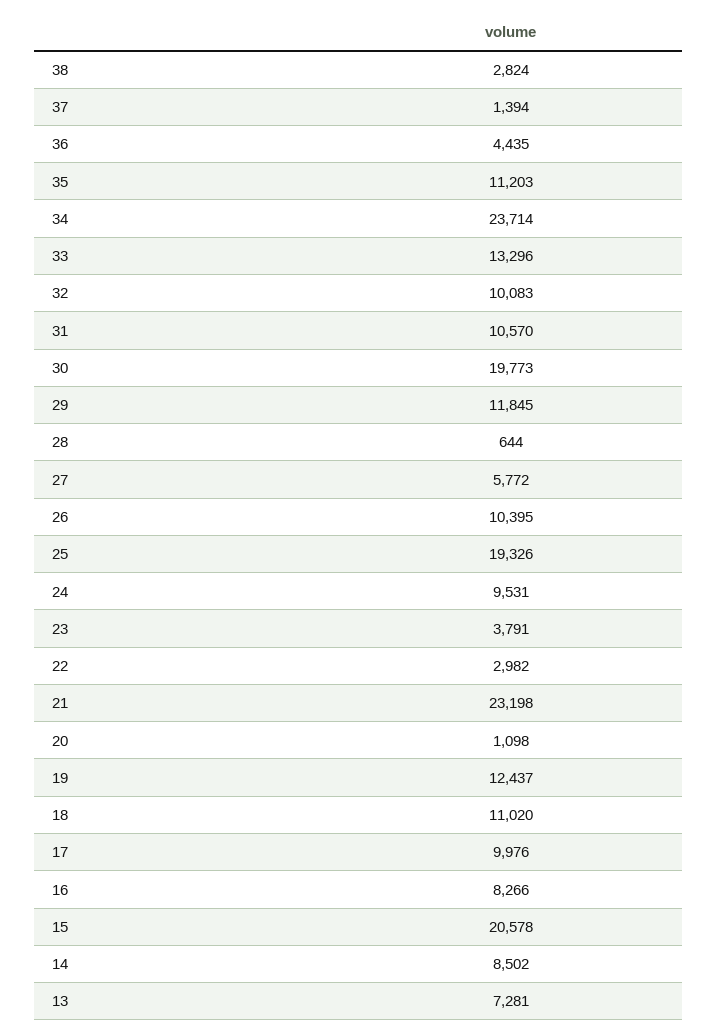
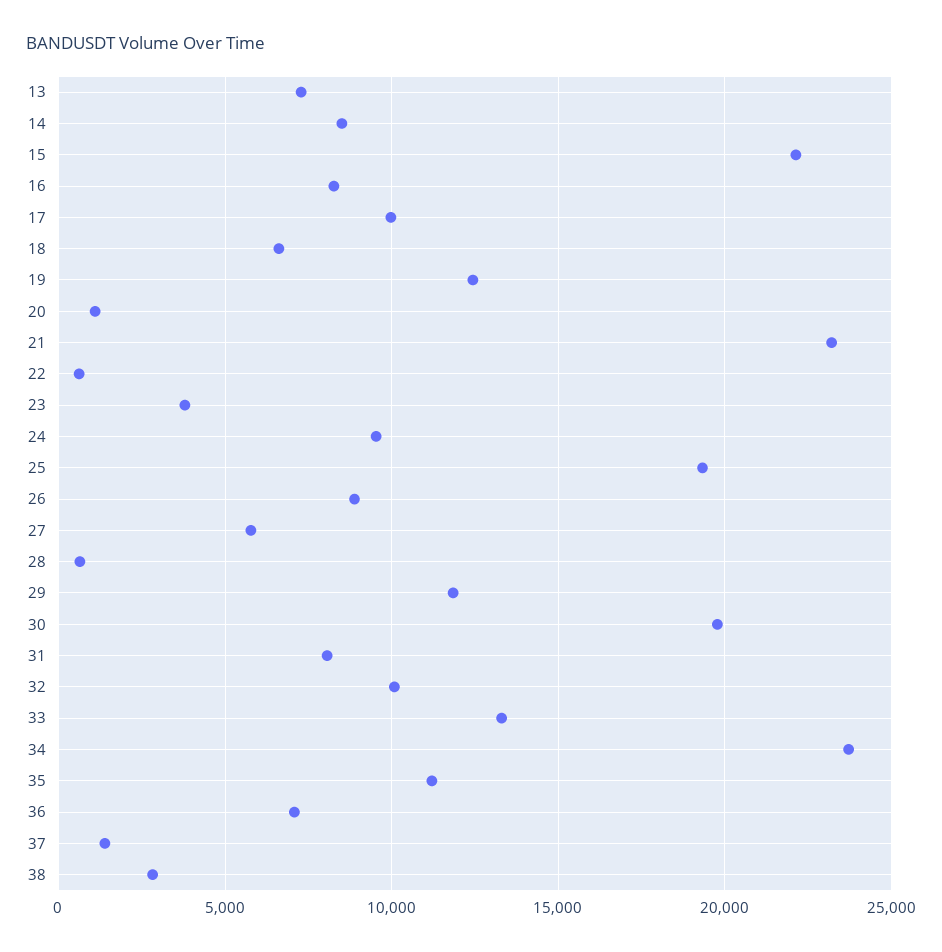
36: 4435 -> 7000
31: 10570 -> 8000
26: 10395 -> 9000
22: 2982 -> 500
18: 11020 -> 6500
15: 20578 -> 22000

